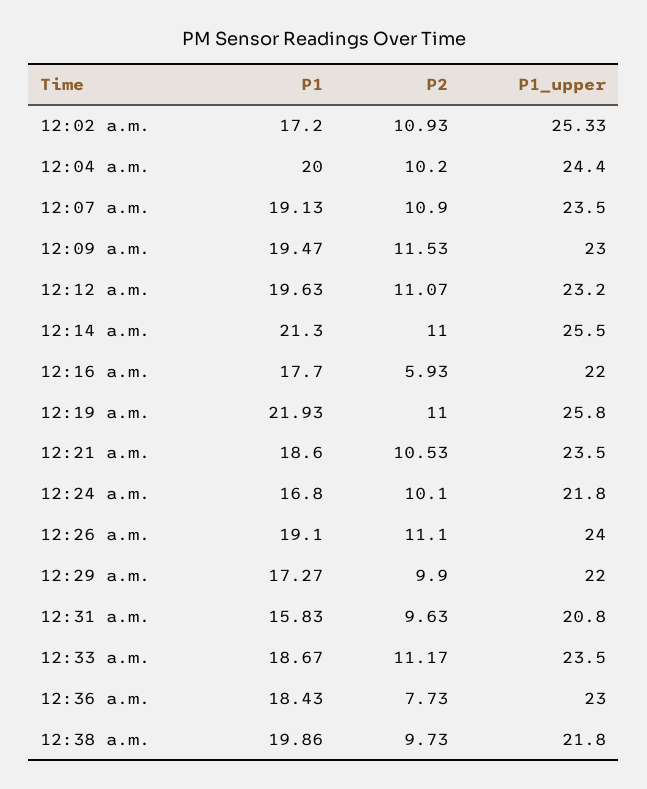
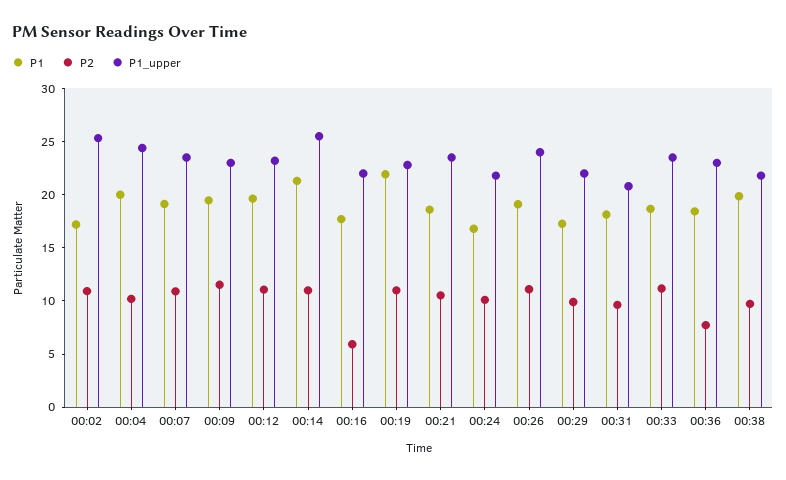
P1_upper, 12:19 a.m.: 25.8 -> 23
P1, 12:31 a.m.: 15.83 -> 18

